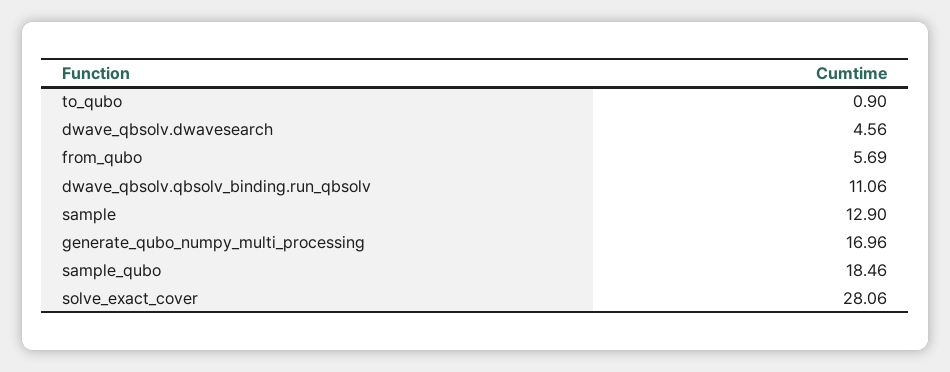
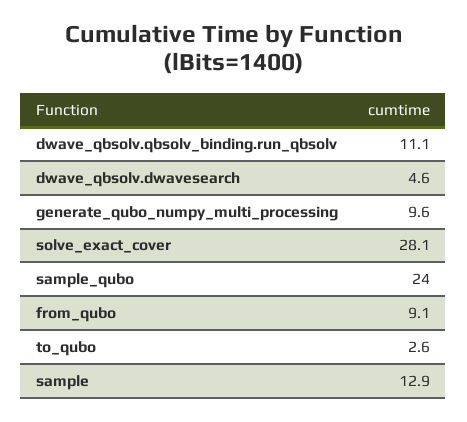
to_qubo: 0.9 -> 2.6
from_qubo: 5.69 -> 9.1
generate_qubo_numpy_multi_processing: 16.96 -> 9.6
sample_qubo: 18.46 -> 24

